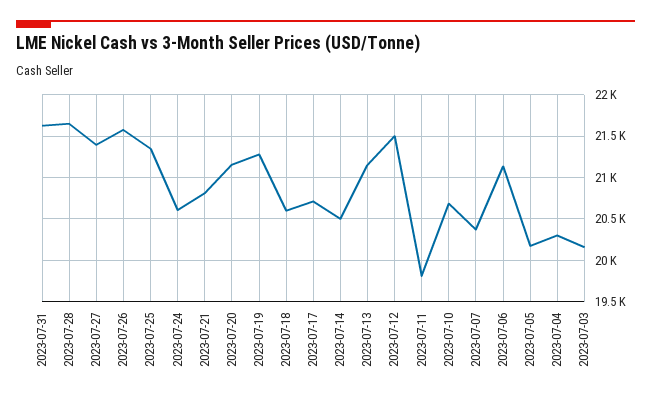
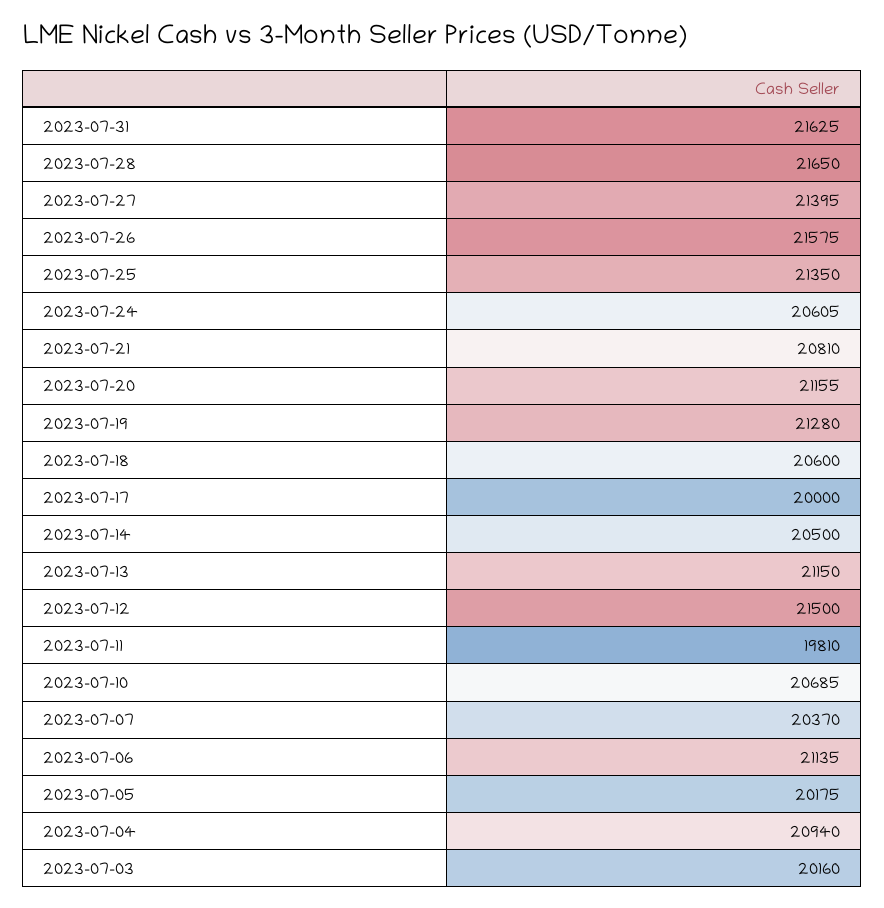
2023-07-17: 20700 -> 20000
2023-07-04: 20300 -> 20940

